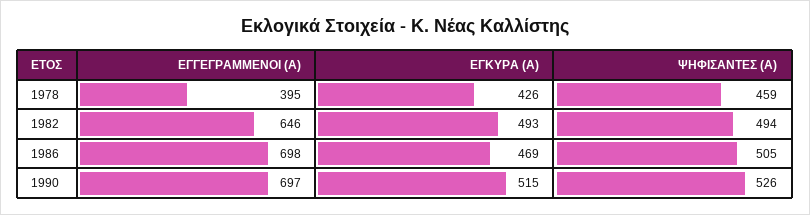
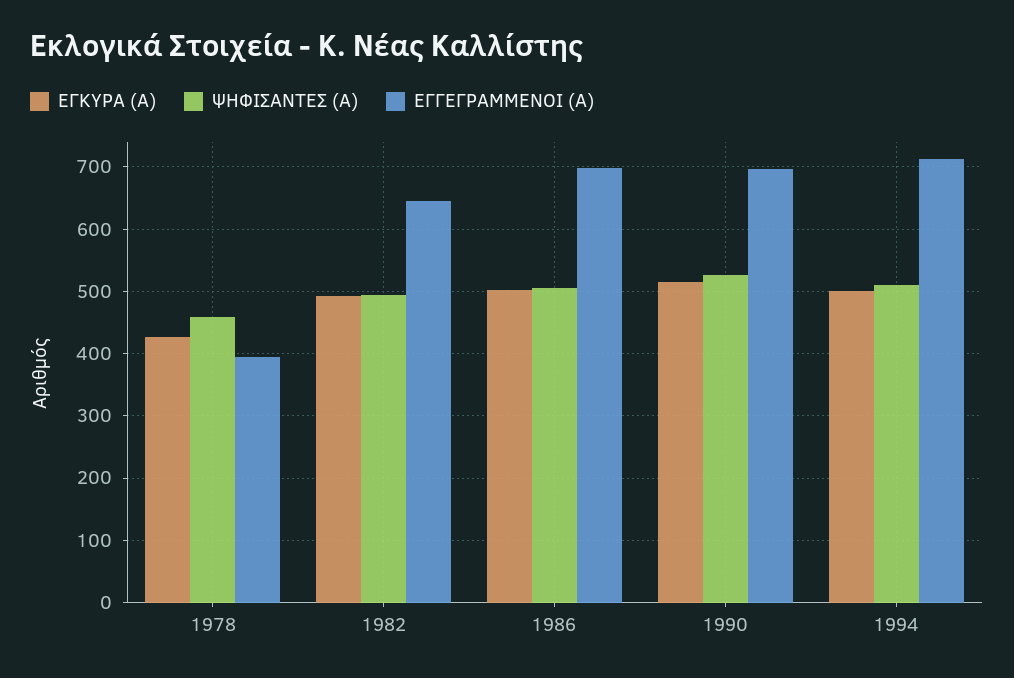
ΕΓΚΥΡΑ (Α), 1986: 469 -> 500
ΕΓΚΥΡΑ (Α), 1994: none -> 500
ΨΗΦΙΣΑΝΤΕΣ (Α), 1994: none -> 510
ΕΓΓΕΓΡΑΜΜΕΝΟΙ (Α), 1994: none -> 710

